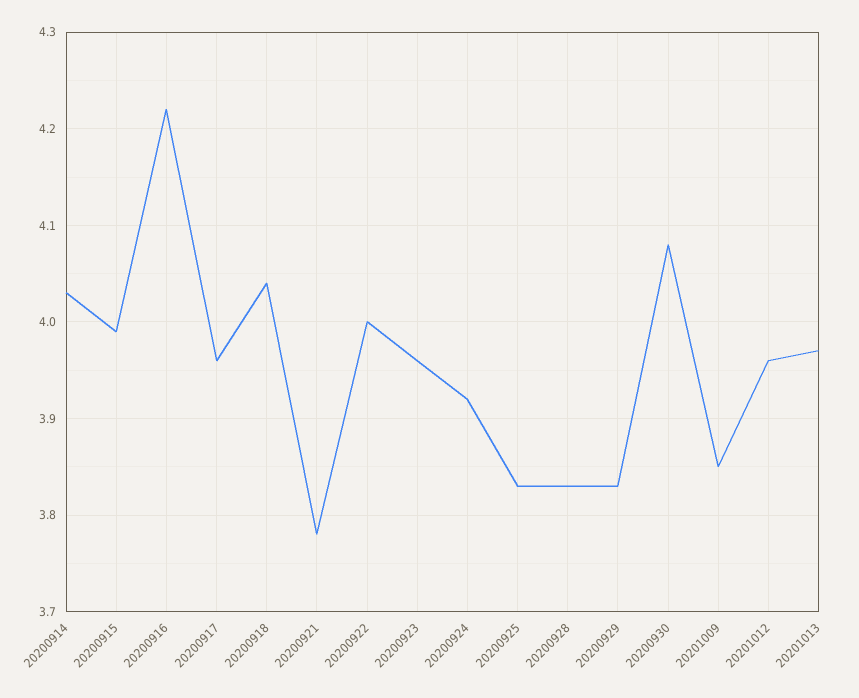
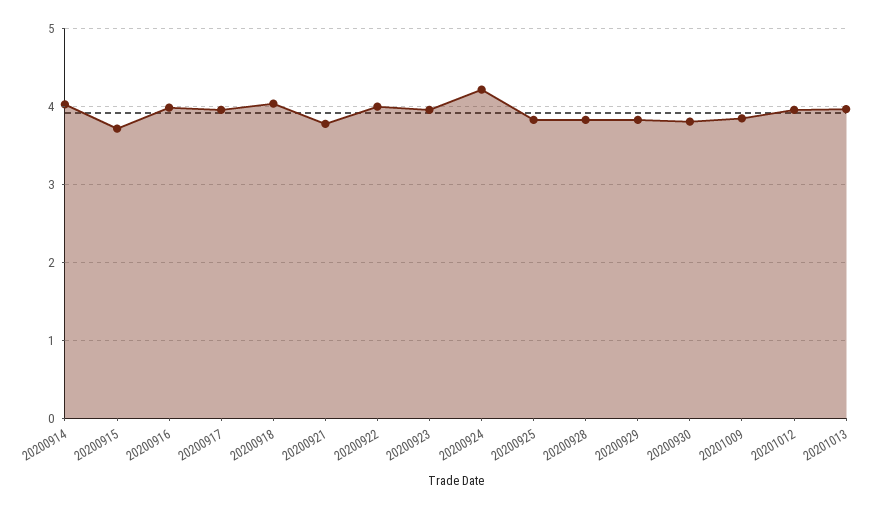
20200915: 3.99 -> 3.7
20200916: 4.22 -> 4
20200924: 3.92 -> 4.2
20200930: 4.08 -> 3.8

